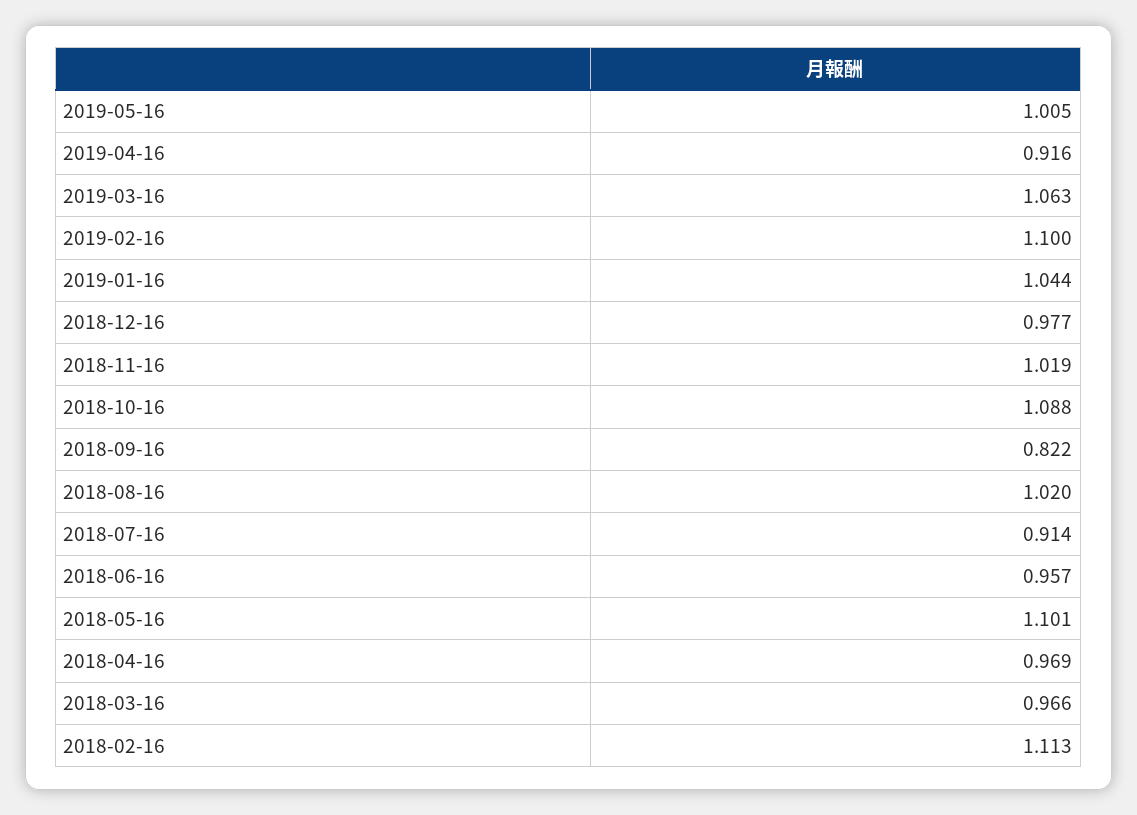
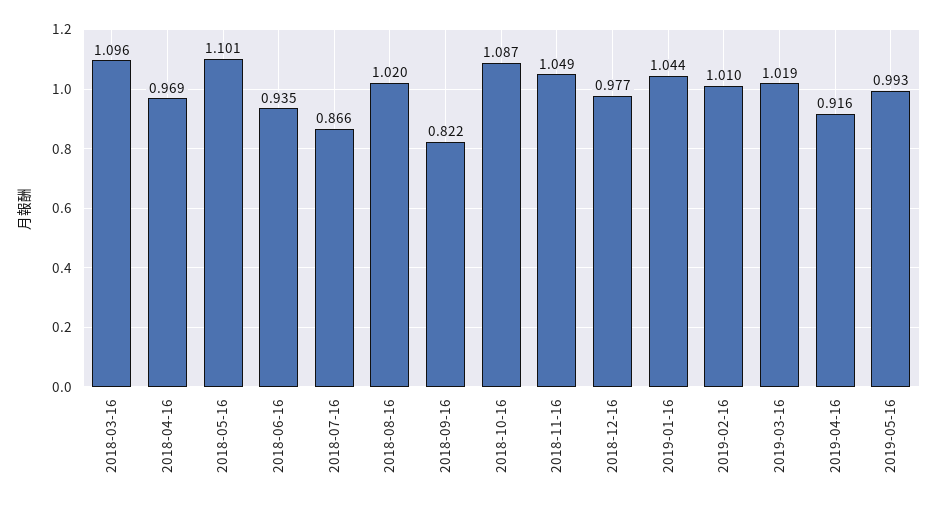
2019-05-16: 1.005 -> 0.993
2019-03-16: 1.063 -> 1.019
2019-02-16: 1.1 -> 1.01
2018-11-16: 1.019 -> 1.049
2018-10-16: 1.088 -> 1.087
2018-07-16: 0.914 -> 0.866
2018-06-16: 0.957 -> 0.935
2018-03-16: 0.966 -> 1.096
2018-02-16: 1.113 -> none

